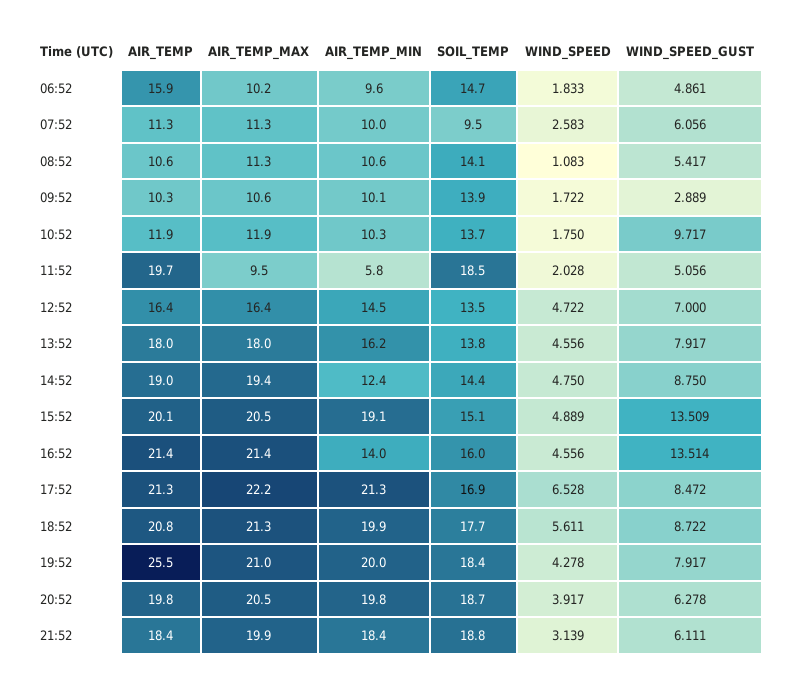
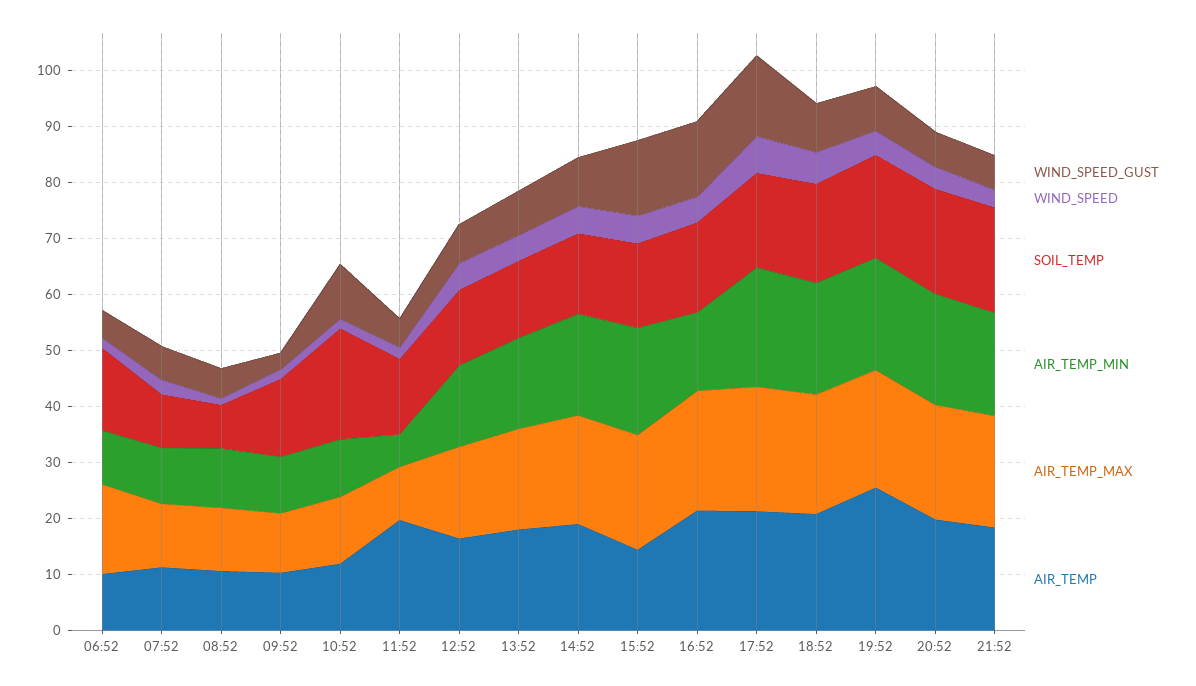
AIR_TEMP, 06:52: 15.9 -> 10
AIR_TEMP_MAX, 06:52: 10.2 -> 16
SOIL_TEMP, 08:52: 14.1 -> 8
SOIL_TEMP, 10:52: 13.7 -> 20
SOIL_TEMP, 11:52: 18.5 -> 14
AIR_TEMP_MIN, 14:52: 12.4 -> 18
AIR_TEMP, 15:52: 20.1 -> 14
WIND_SPEED_GUST, 17:52: 8.472 -> 14

